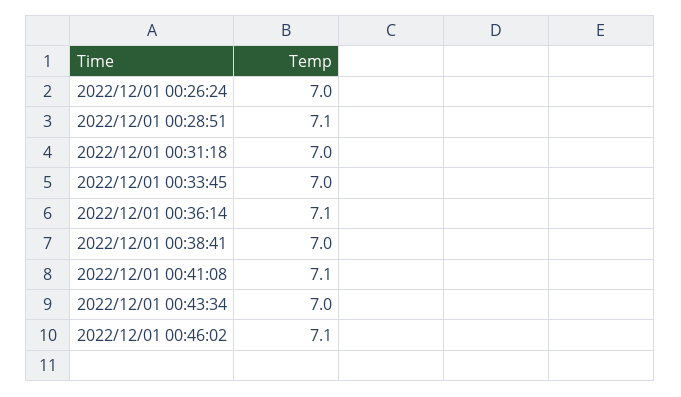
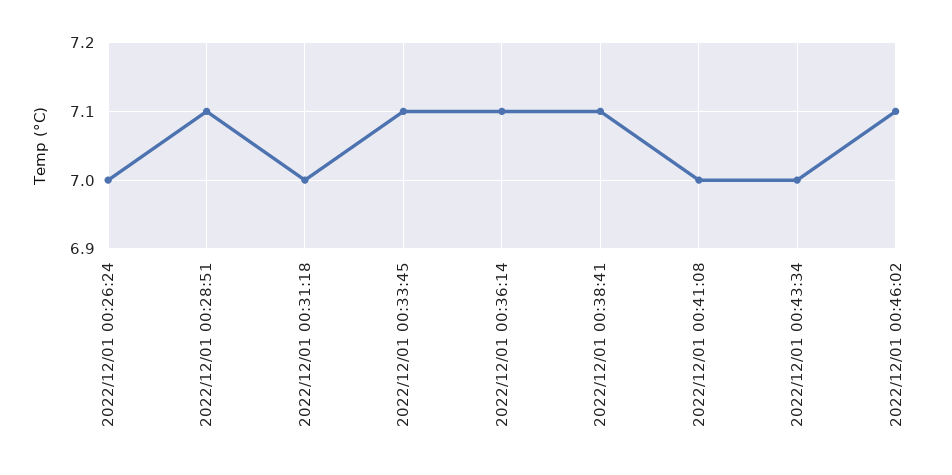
2022/12/01 00:33:45: 7 -> 7.1
2022/12/01 00:38:41: 7 -> 7.1
2022/12/01 00:41:08: 7.1 -> 7

